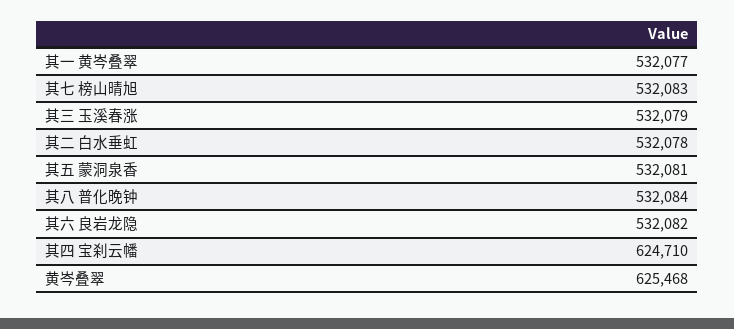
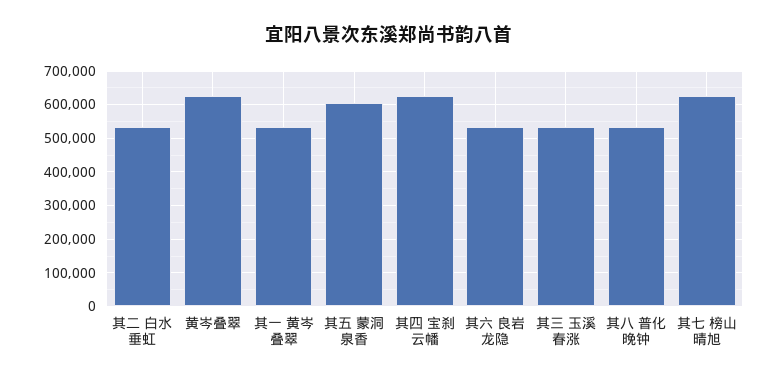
其七 榜山晴旭: 532083 -> 620000
其五 蒙洞泉香: 532081 -> 600000

